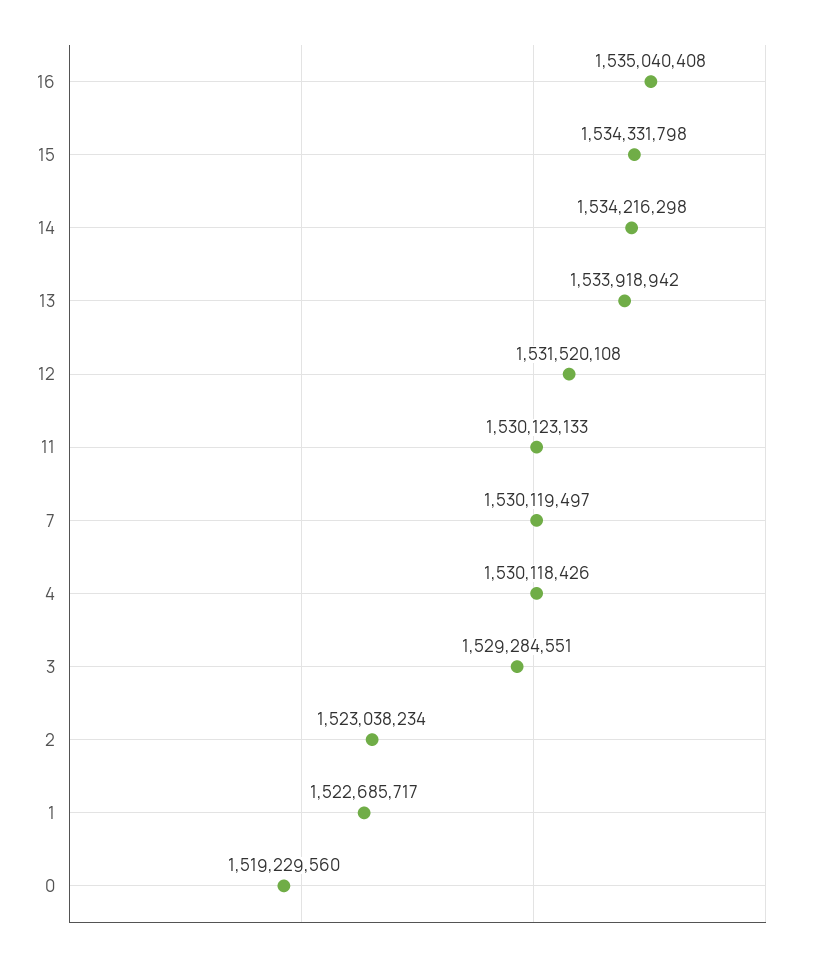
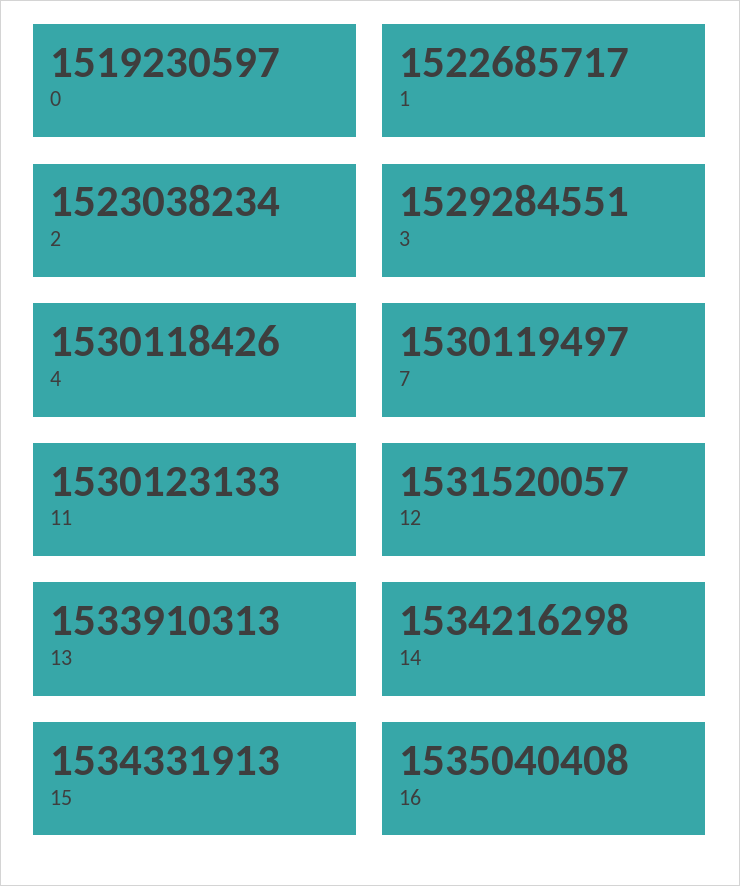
15: 1534331798 -> 1534331913
13: 1533918942 -> 1533910313
12: 1531520108 -> 1531520057
0: 1519229560 -> 1519230597

